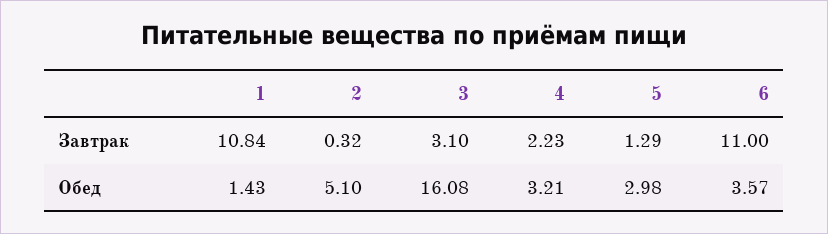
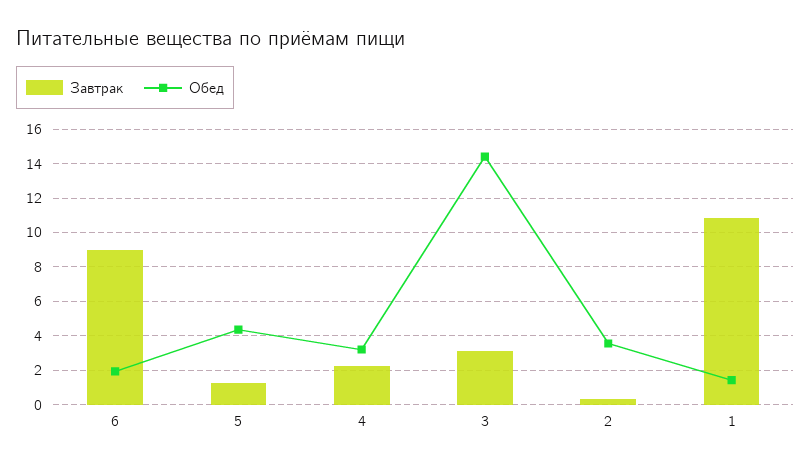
Завтрак, 6: 11 -> 9
Обед, 2: 5.1 -> 3.5
Обед, 3: 16.08 -> 14.5
Обед, 5: 2.98 -> 4.5
Обед, 6: 3.57 -> 2

